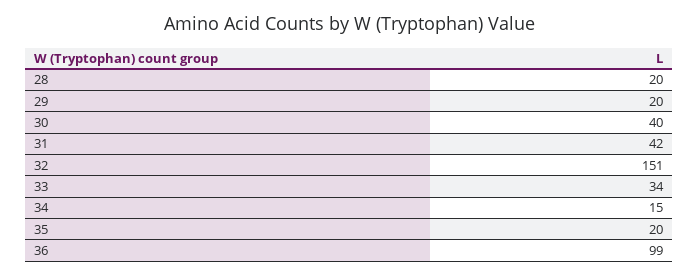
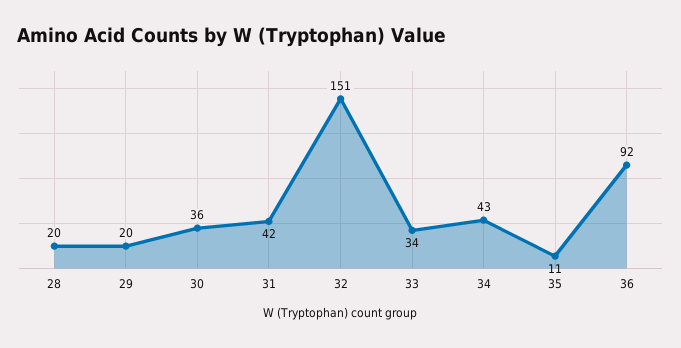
30: 40 -> 36
34: 15 -> 43
35: 20 -> 11
36: 99 -> 92

